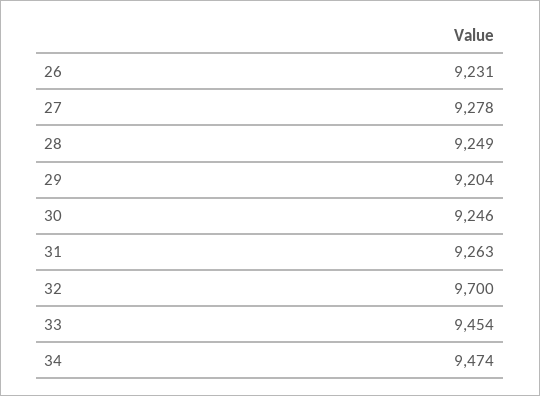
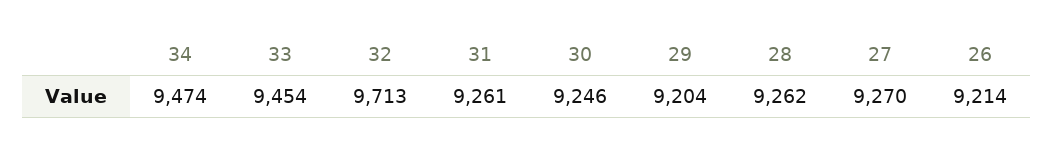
26: 9231 -> 9214
27: 9278 -> 9270
28: 9249 -> 9262
31: 9263 -> 9261
32: 9700 -> 9713

